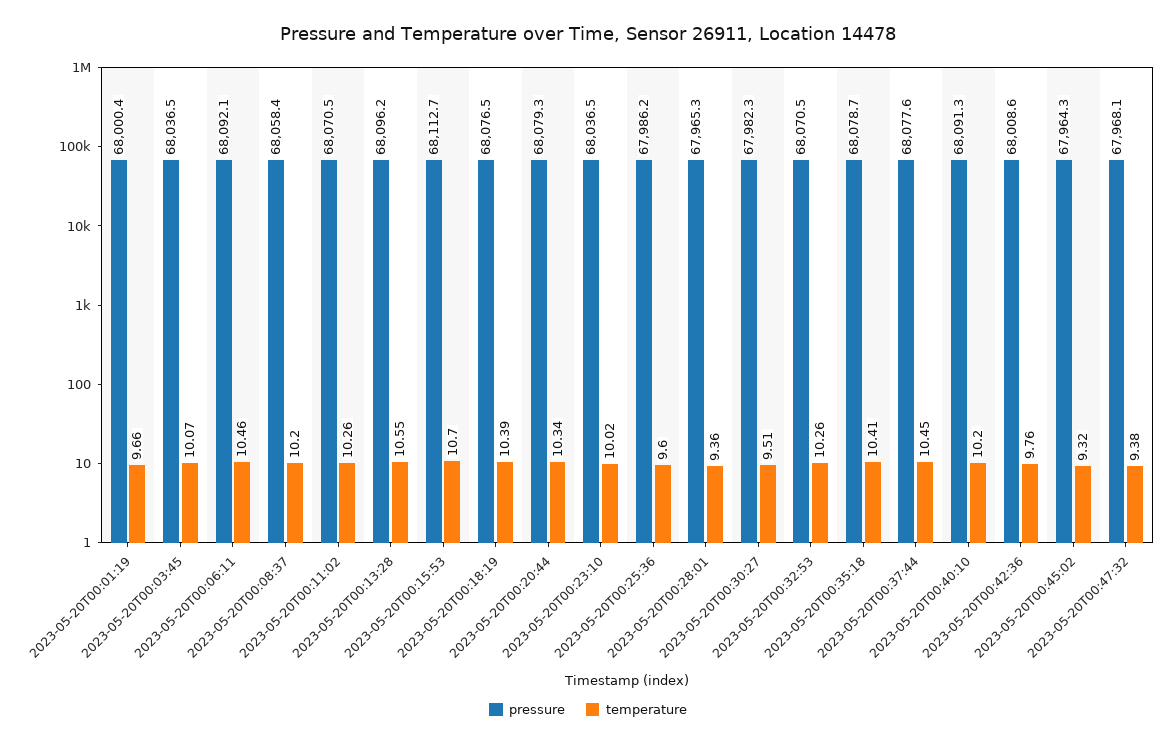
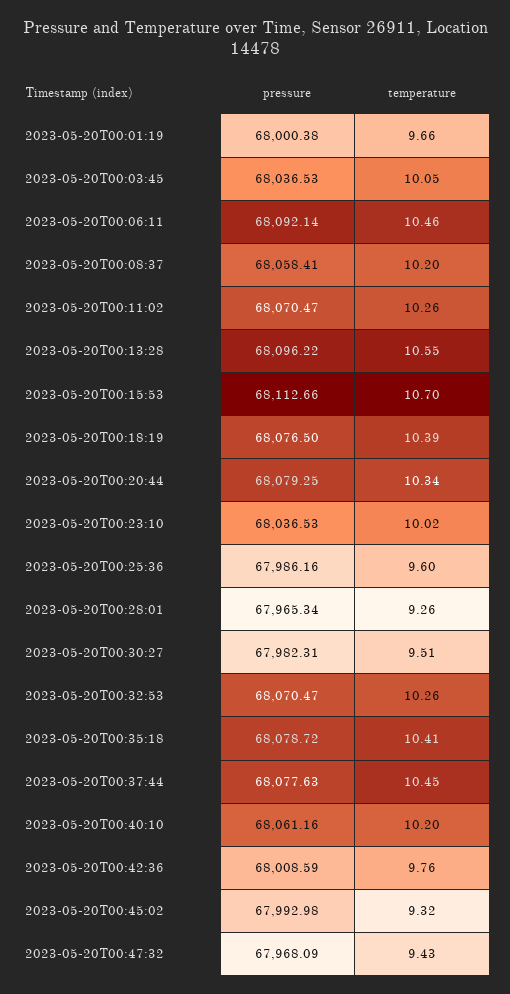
temperature, 2023-05-20T00:03:45: 10.07 -> 10.05
temperature, 2023-05-20T00:28:01: 9.36 -> 9.26
pressure, 2023-05-20T00:40:10: 68091.3 -> 68061.16
pressure, 2023-05-20T00:45:02: 67964.3 -> 67992.98
temperature, 2023-05-20T00:47:32: 9.38 -> 9.43

